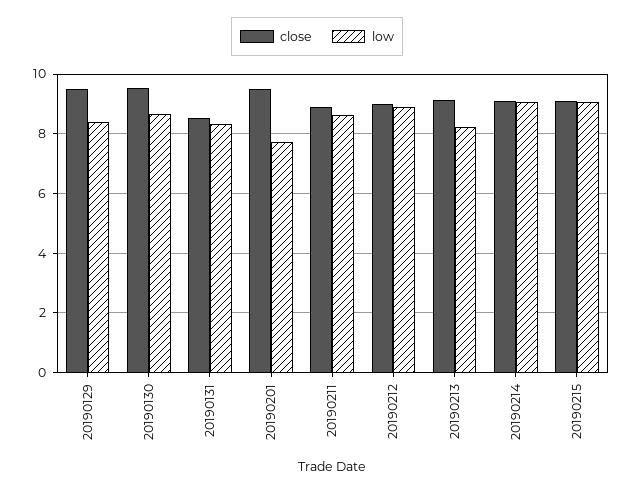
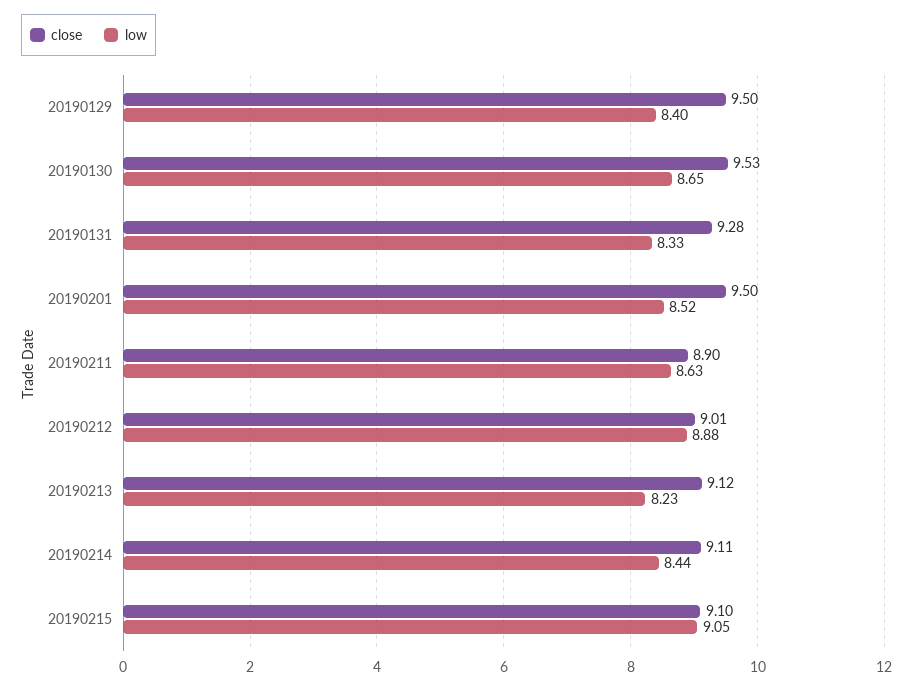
close, 20190131: 8.5 -> 9.28
low, 20190201: 7.75 -> 8.52
low, 20190214: 9 -> 8.44

